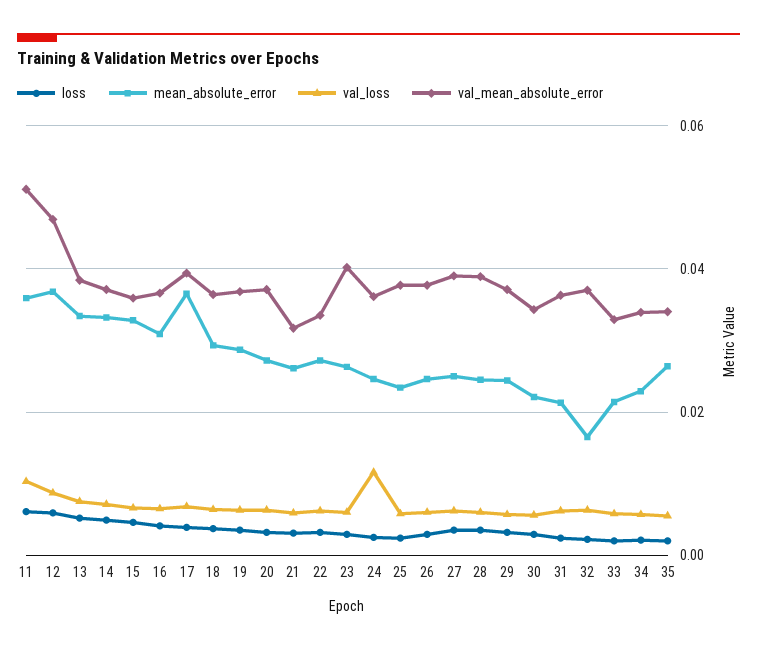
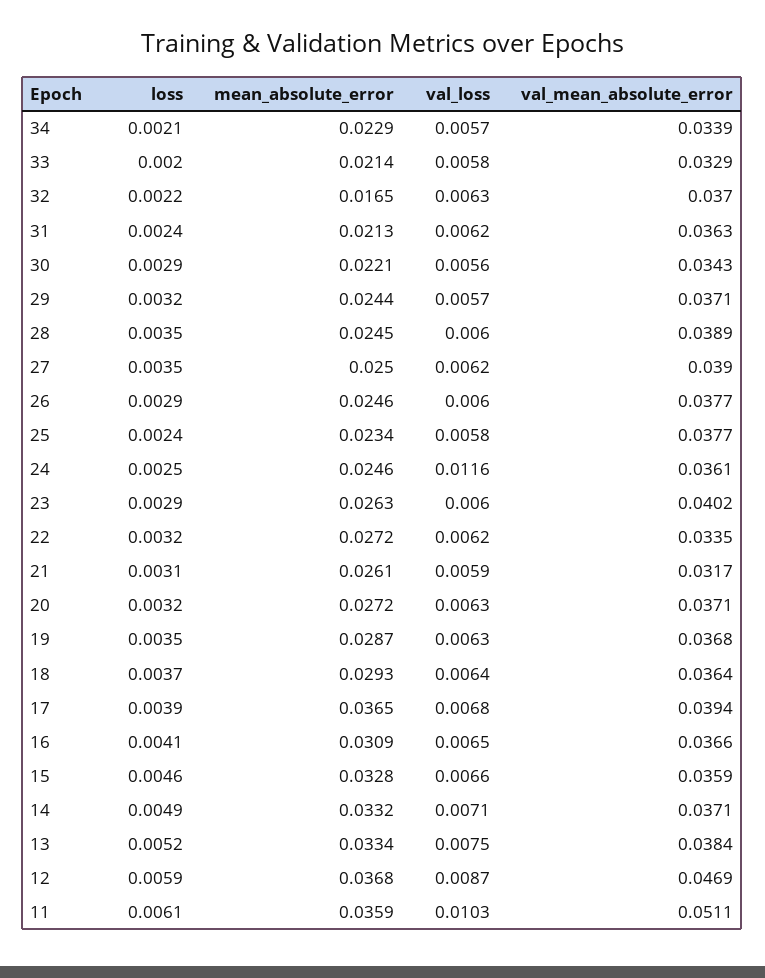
loss, 35: 0.002 -> none
mean_absolute_error, 35: 0.026 -> none
val_loss, 35: 0.006 -> none
val_mean_absolute_error, 35: 0.034 -> none

